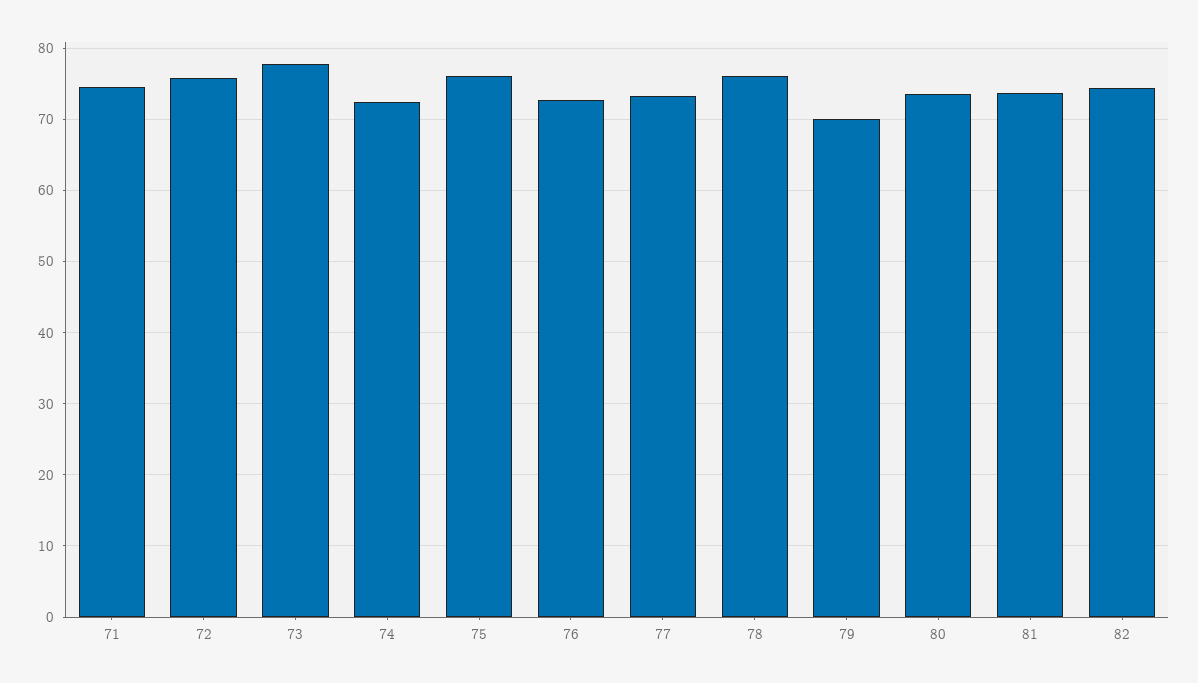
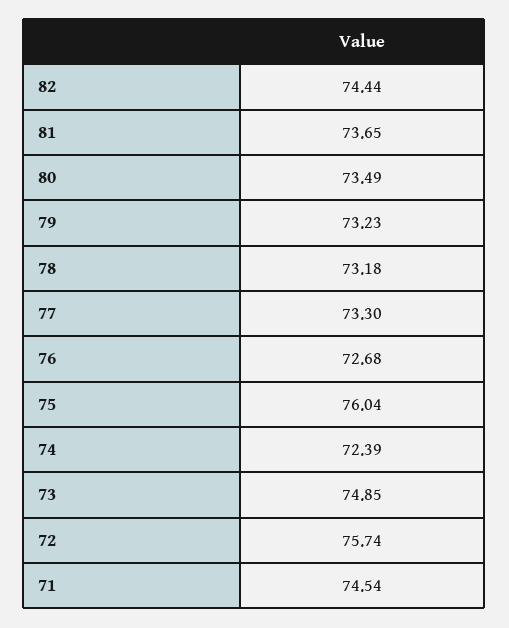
73: 78 -> 74.85
78: 76 -> 73.18
79: 70 -> 73.23

